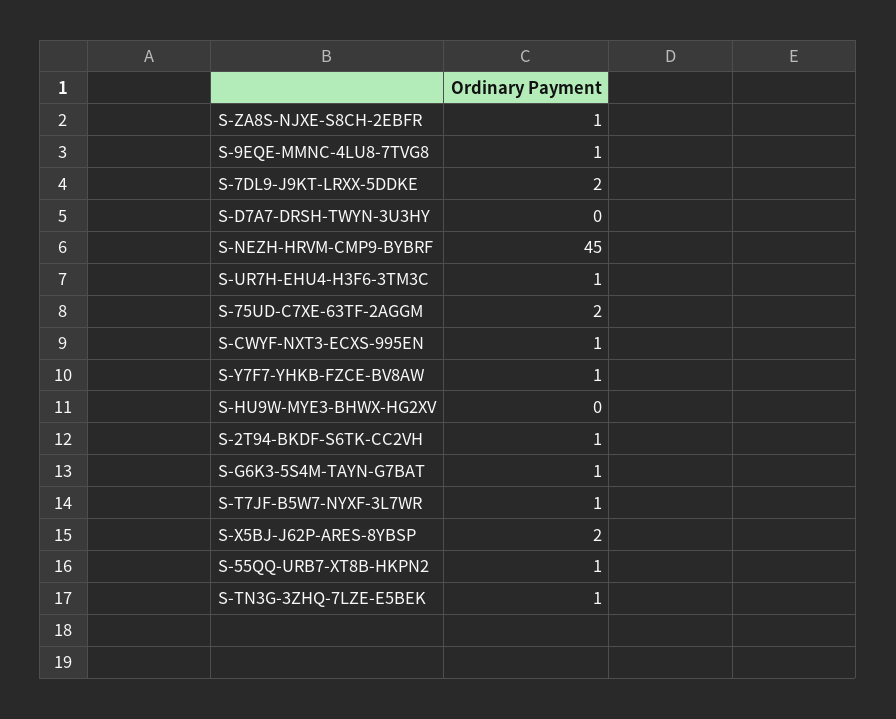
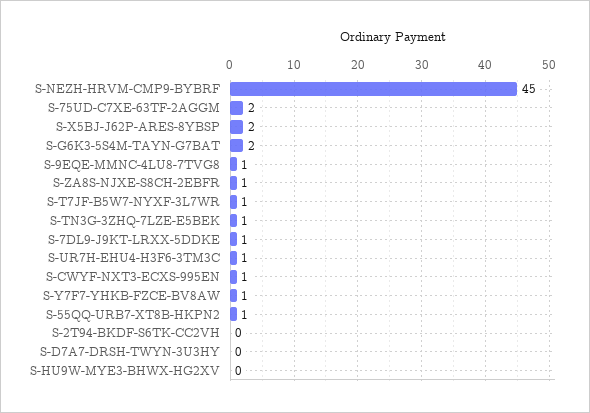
S-7DL9-J9KT-LRXX-5DDKE: 2 -> 1
S-2T94-BKDF-S6TK-CC2VH: 1 -> 0
S-G6K3-5S4M-TAYN-G7BAT: 1 -> 2

